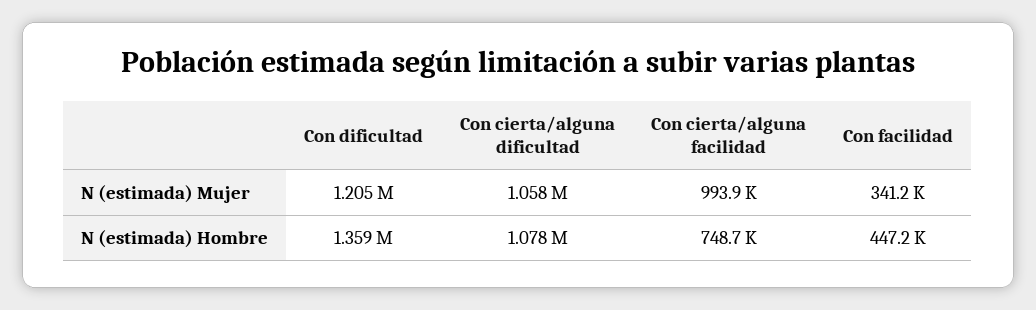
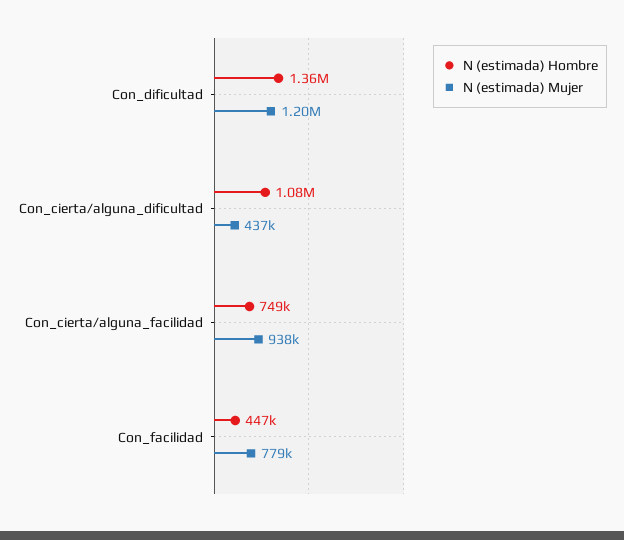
N (estimada) Mujer, Con cierta/alguna dificultad: 1058000 -> 437000
N (estimada) Mujer, Con cierta/alguna facilidad: 993900 -> 938000
N (estimada) Mujer, Con facilidad: 341200 -> 779000

